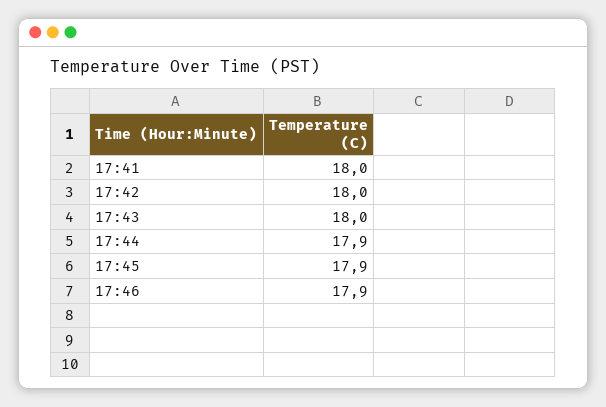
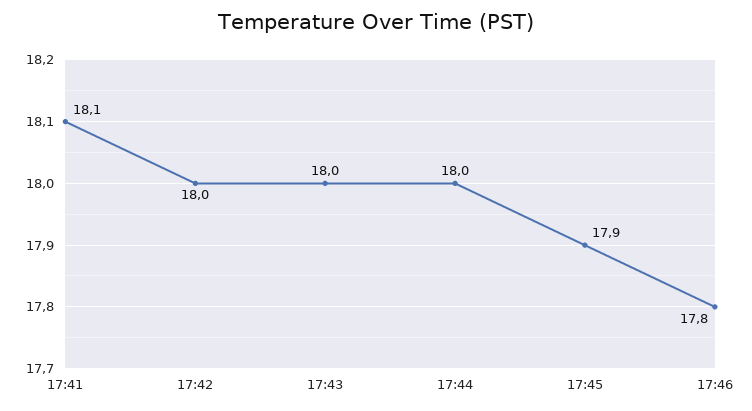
17:41: 18 -> 18.1
17:44: 17.9 -> 18
17:46: 17.9 -> 17.8

